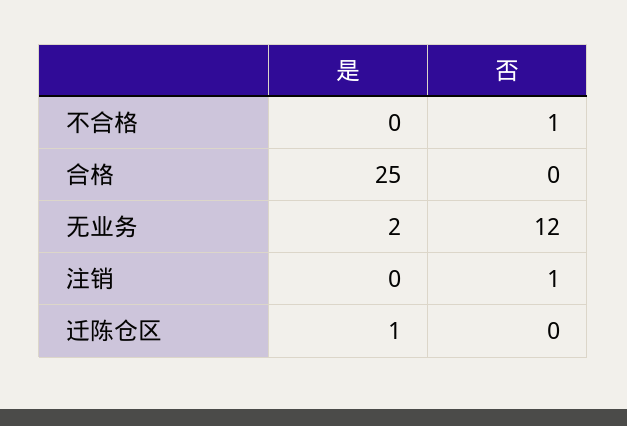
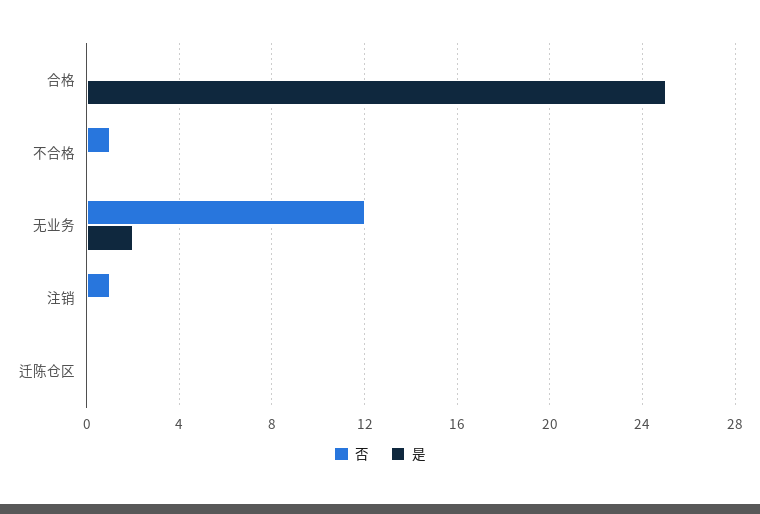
是, 迁陈仓区: 1 -> 0

